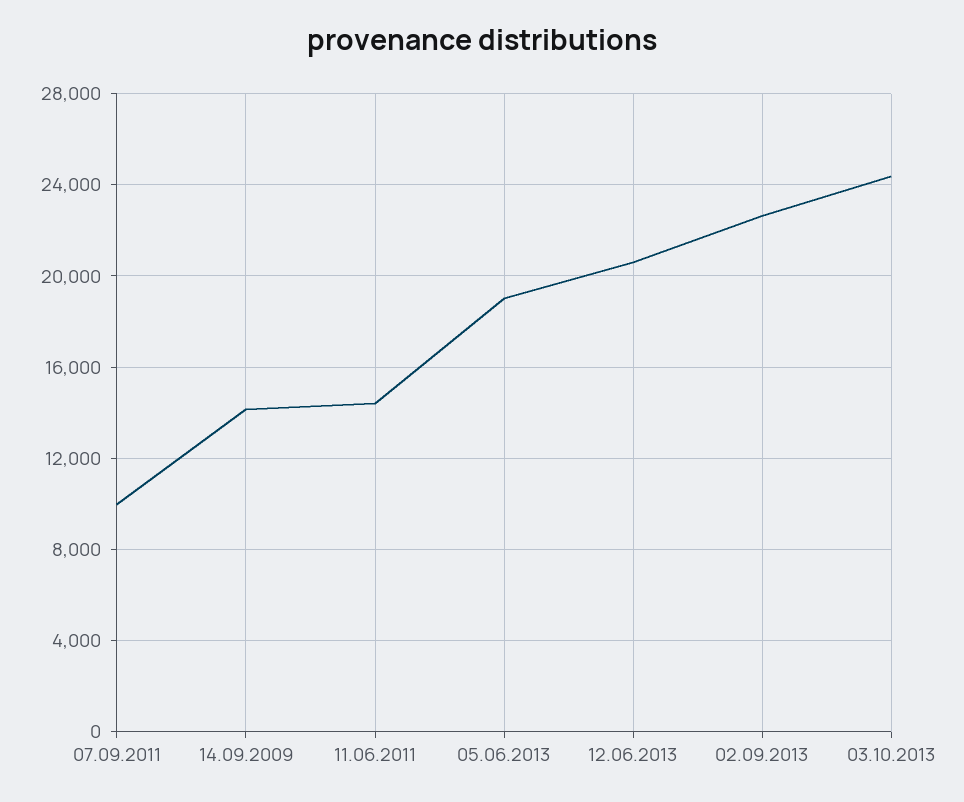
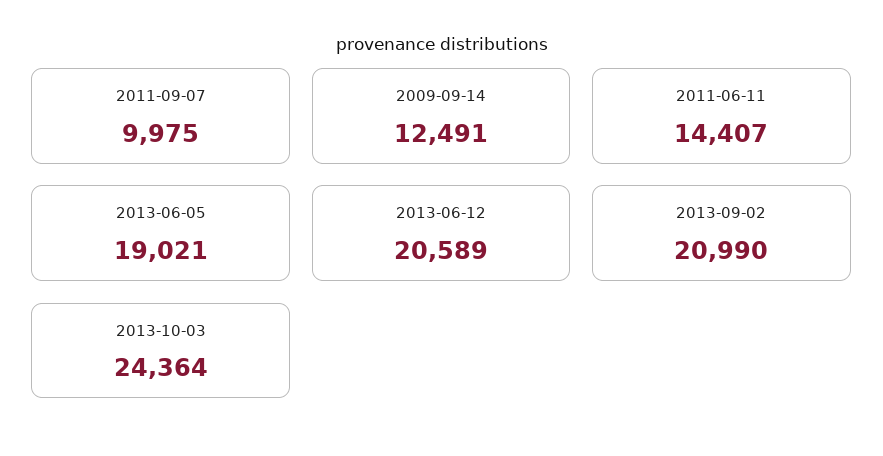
14.09.2009: 14000 -> 12491
02.09.2013: 22500 -> 20990

